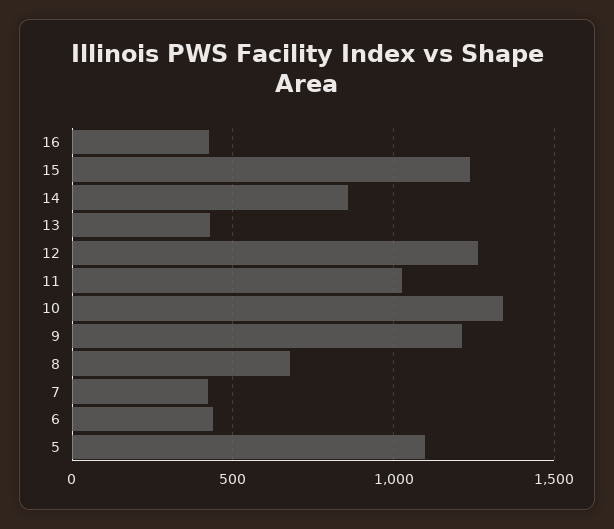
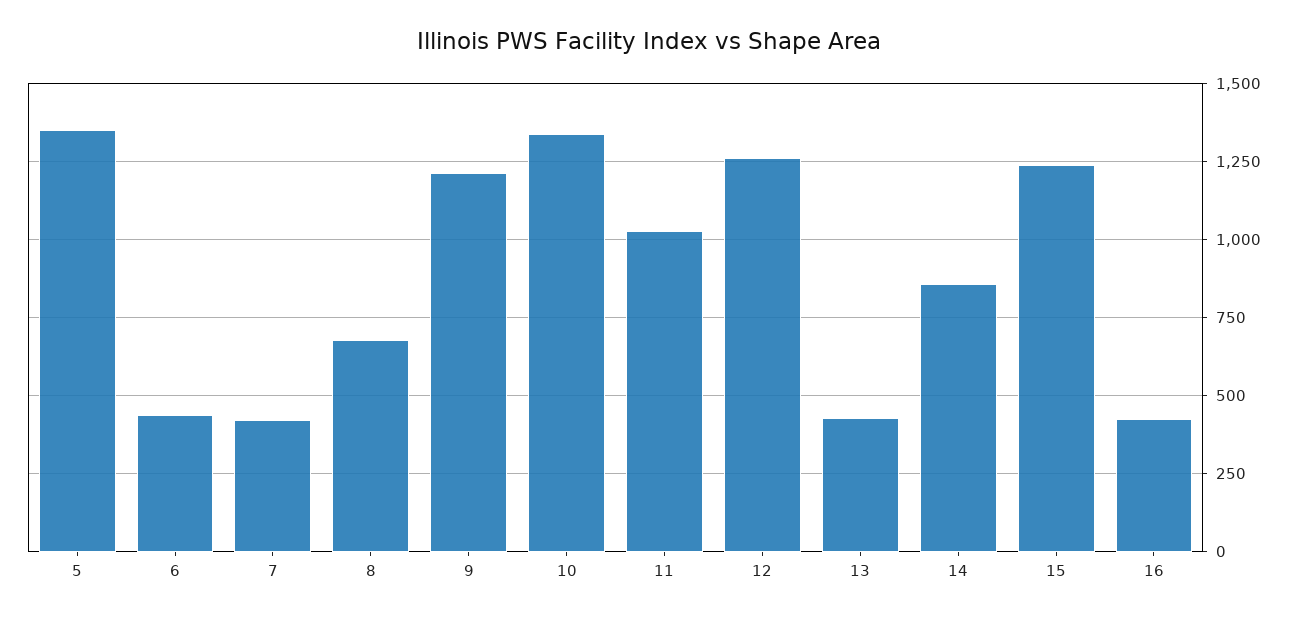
5: 1100 -> 1350

